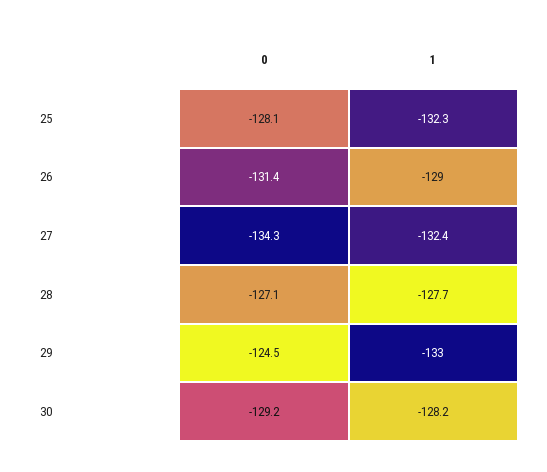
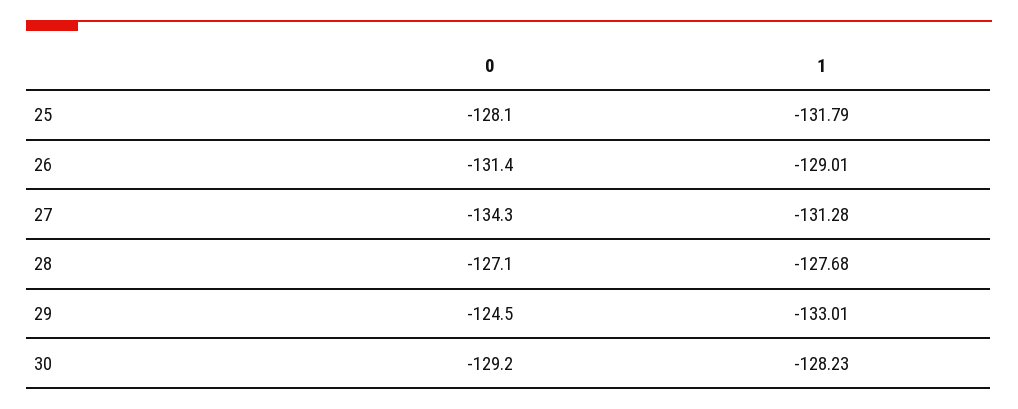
1, 25: -132.3 -> -131.79
1, 27: -132.4 -> -131.28

